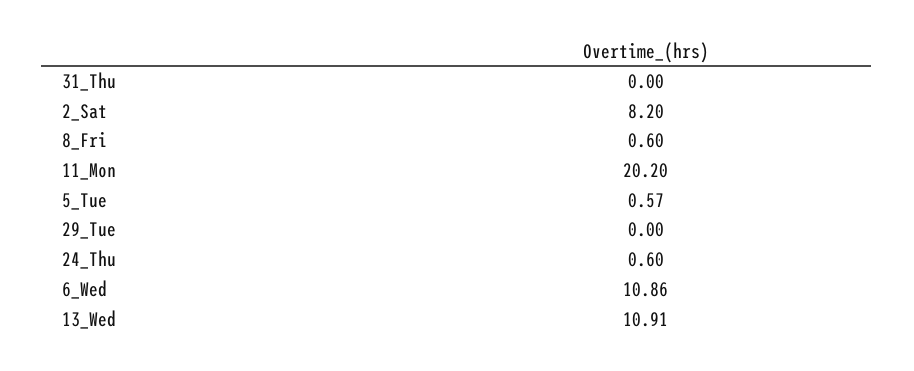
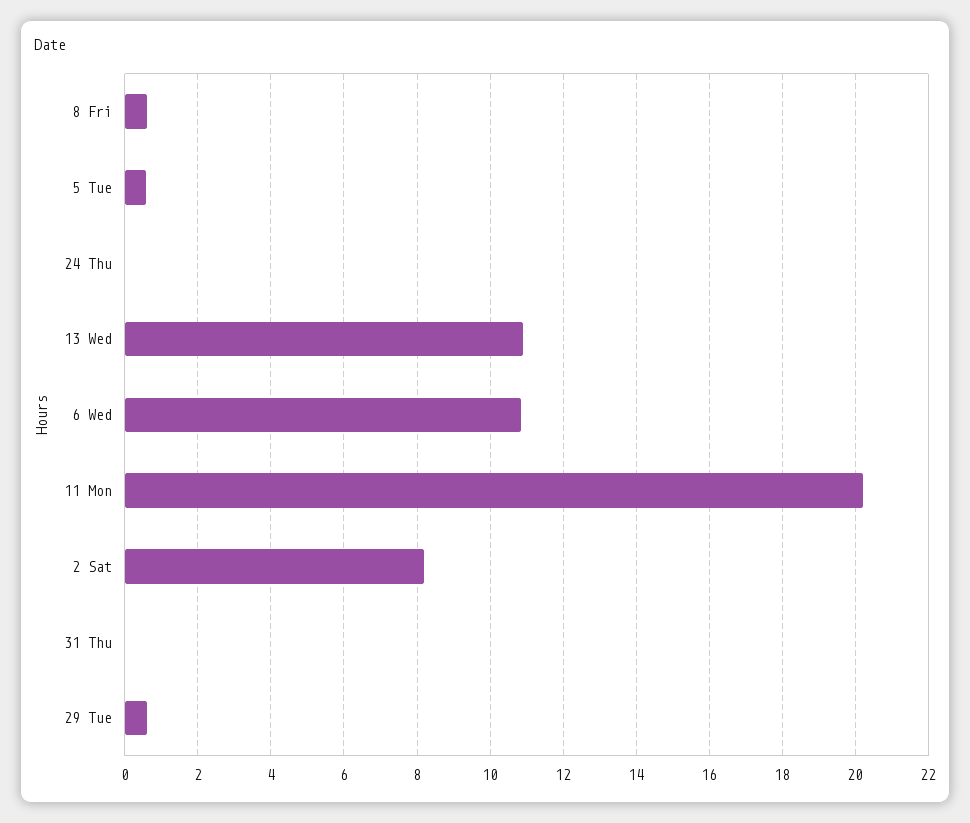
29_Tue: 0 -> 0.6
24_Thu: 0.6 -> 0

